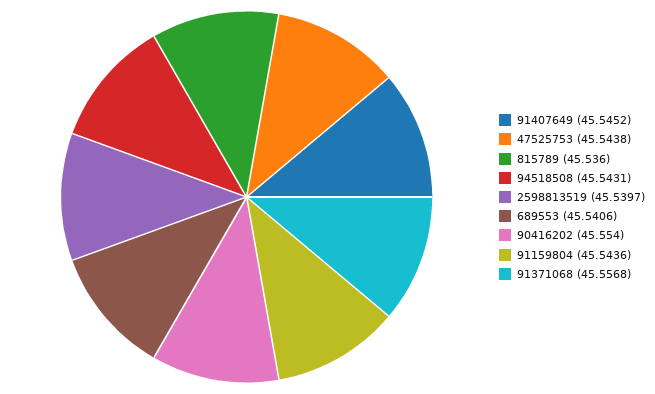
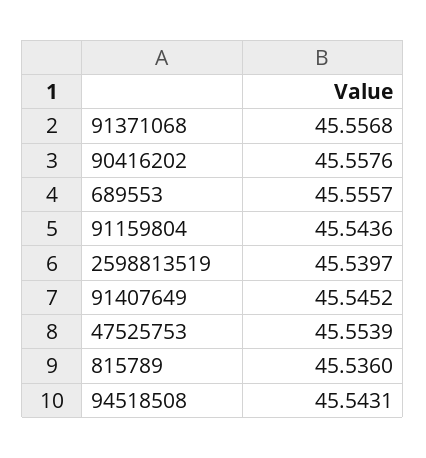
47525753: 45.5438 -> 45.5539
689553: 45.5406 -> 45.5557
90416202: 45.554 -> 45.5576

